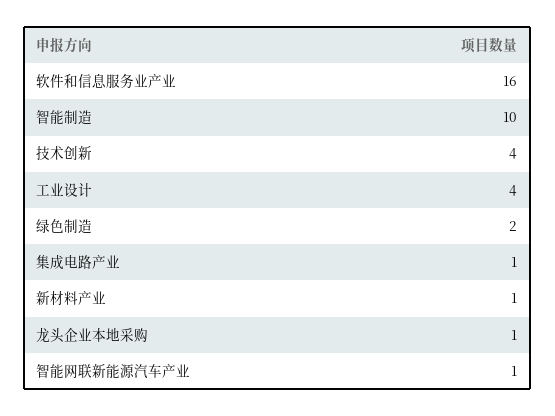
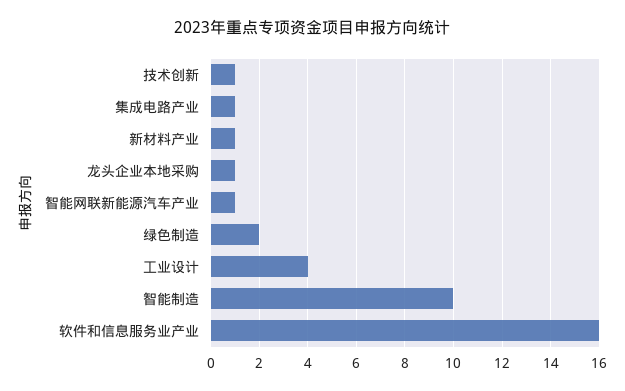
技术创新: 4 -> 1

